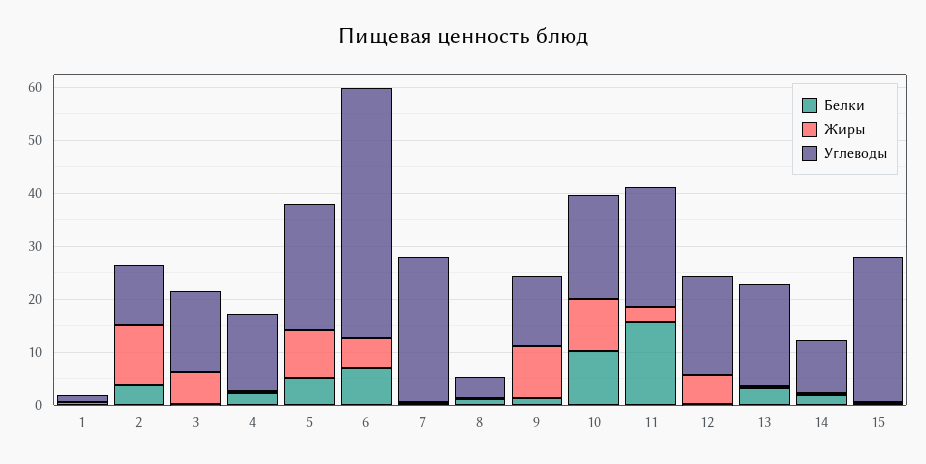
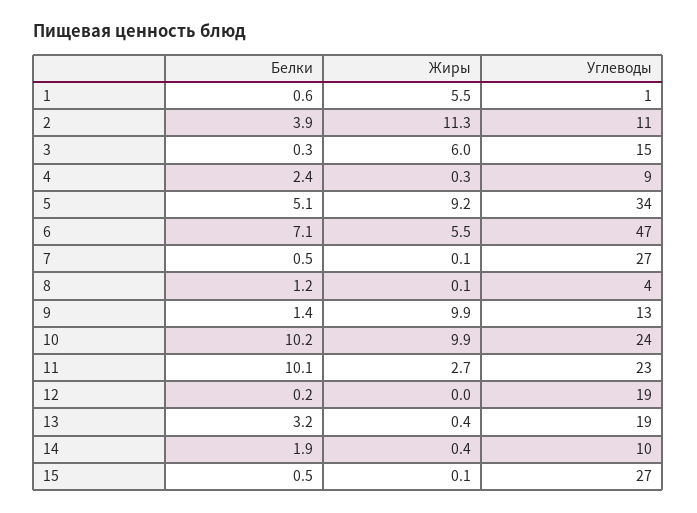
Жиры, 1: 0 -> 5.5
Углеводы, 4: 14 -> 9
Углеводы, 5: 24 -> 34
Углеводы, 10: 20 -> 24
Белки, 11: 16 -> 10.1
Жиры, 12: 6 -> 0

